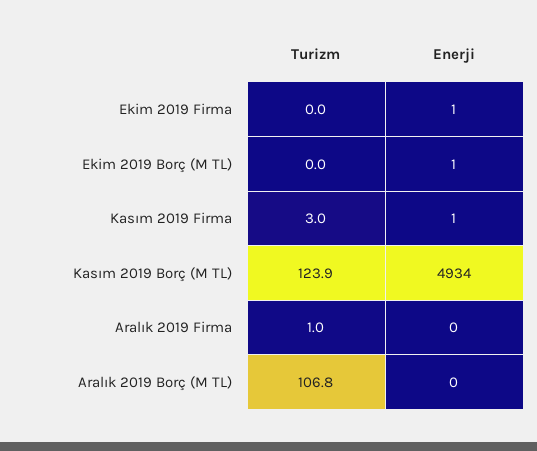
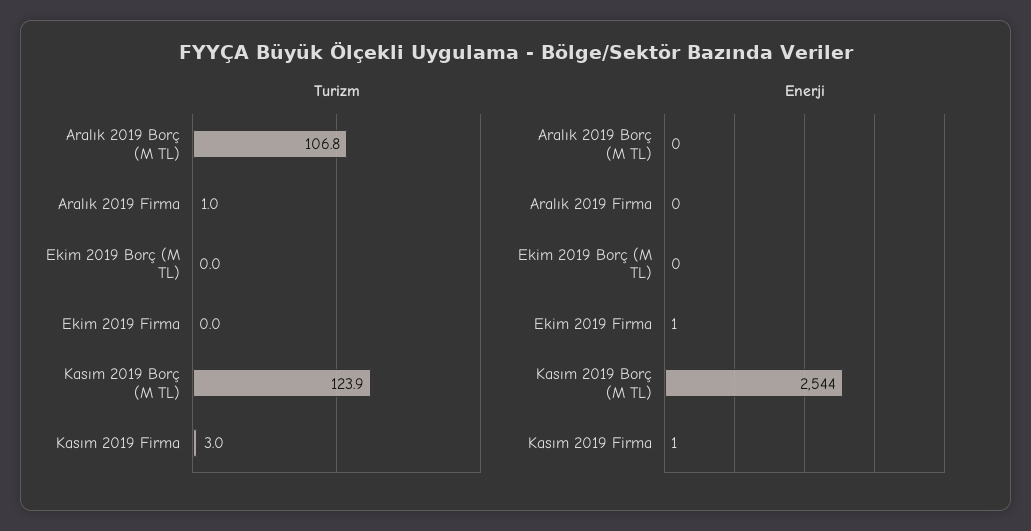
Enerji, Ekim 2019 Borç (M TL): 1 -> 0
Enerji, Kasım 2019 Borç (M TL): 4934 -> 2544

